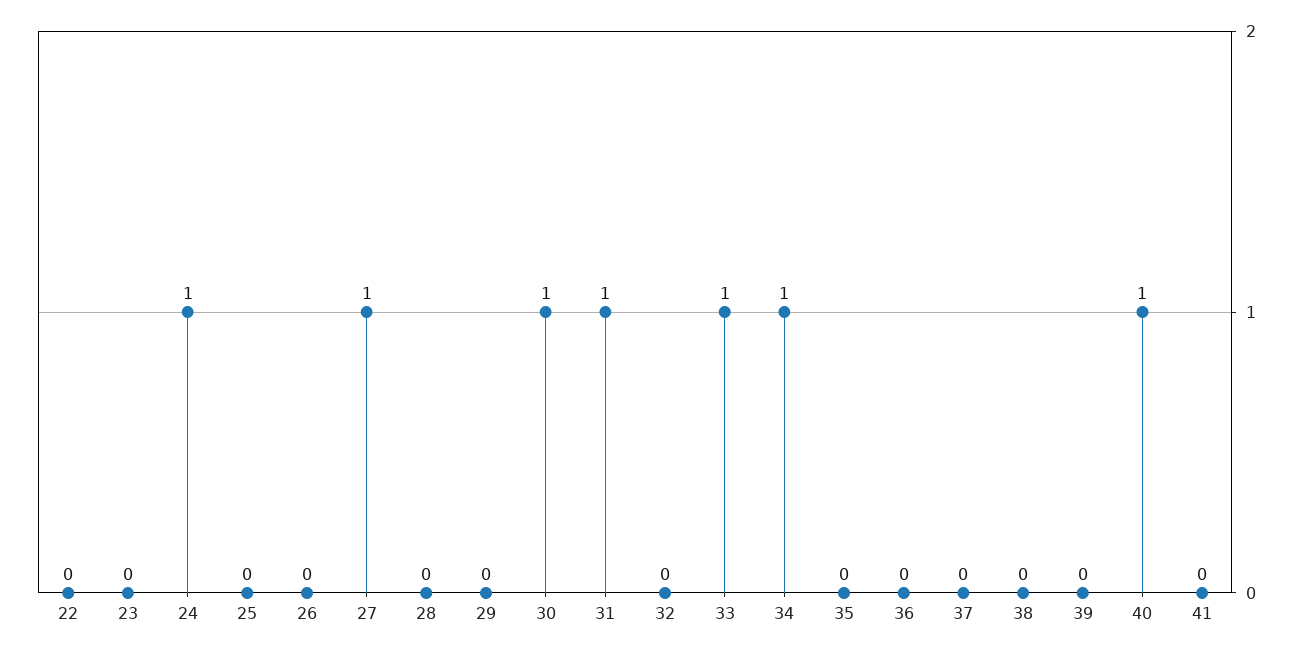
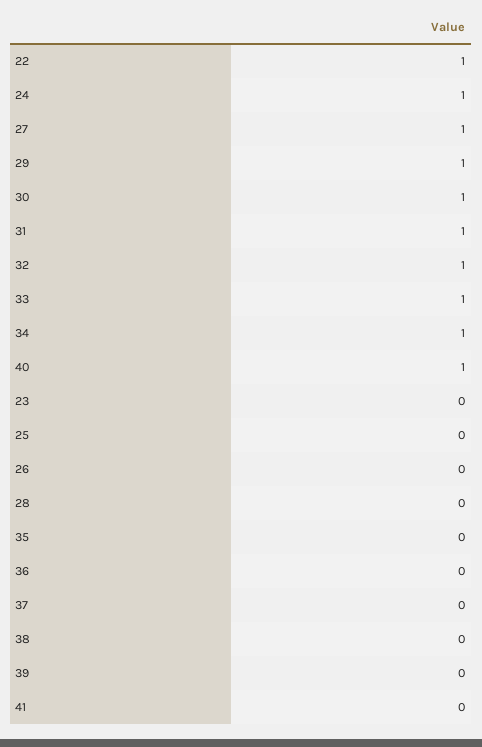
22: 0 -> 1
29: 0 -> 1
32: 0 -> 1

